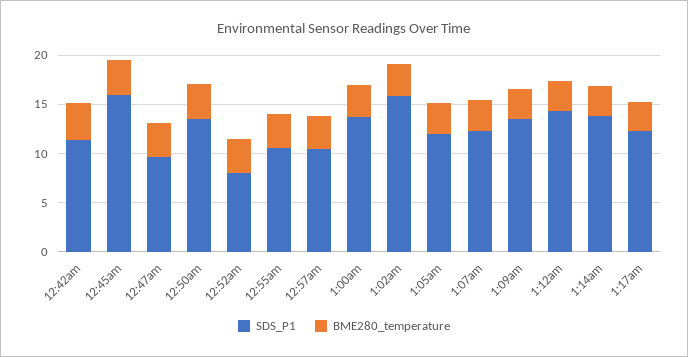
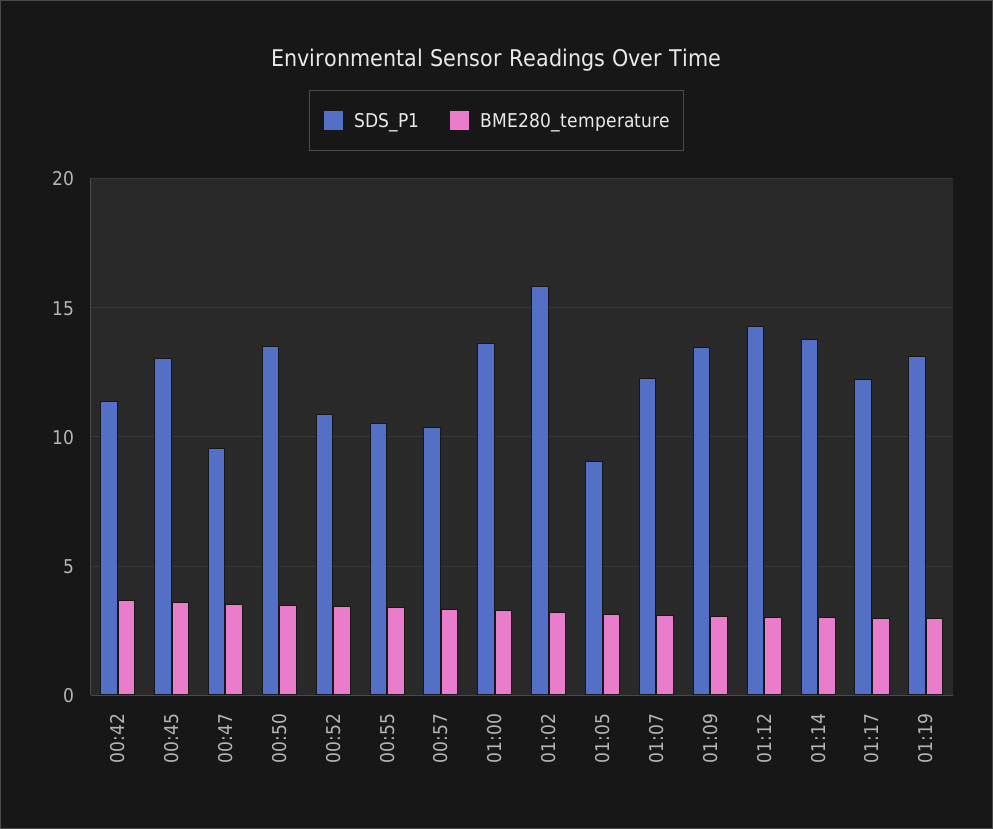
SDS_P1, 12:45am: 16 -> 13
SDS_P1, 12:52am: 8 -> 11
SDS_P1, 1:05am: 12 -> 9
SDS_P1, 01:19: none -> 13
BME280_temperature, 01:19: none -> 3

